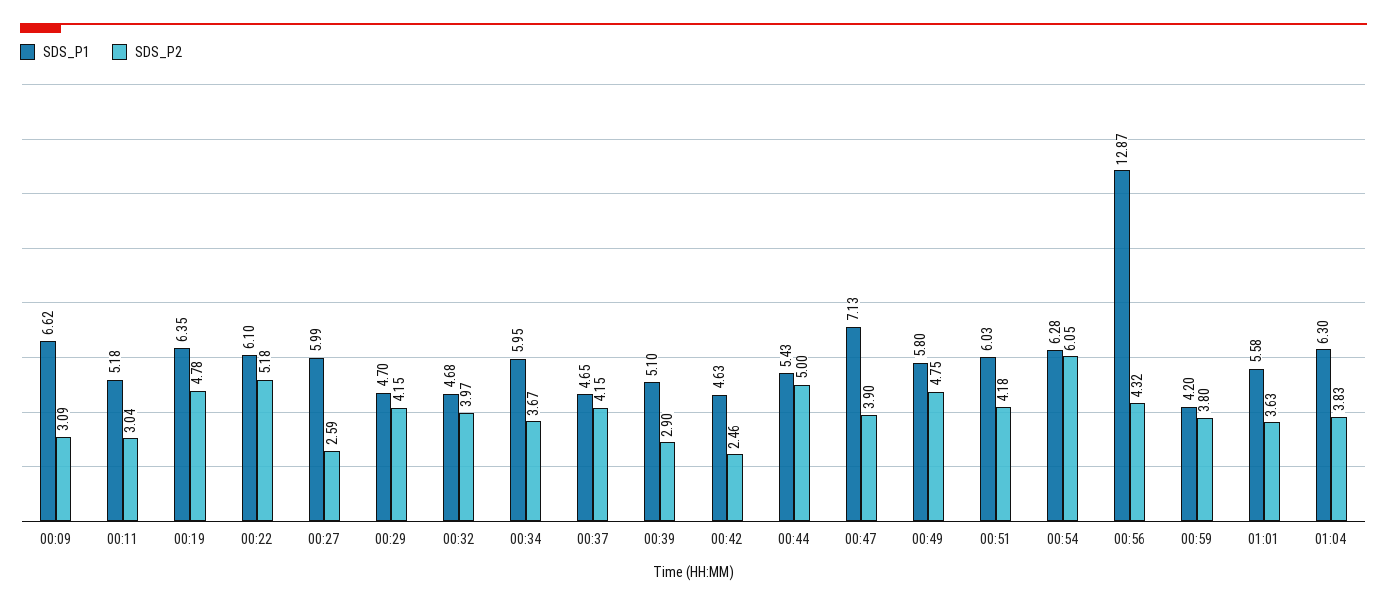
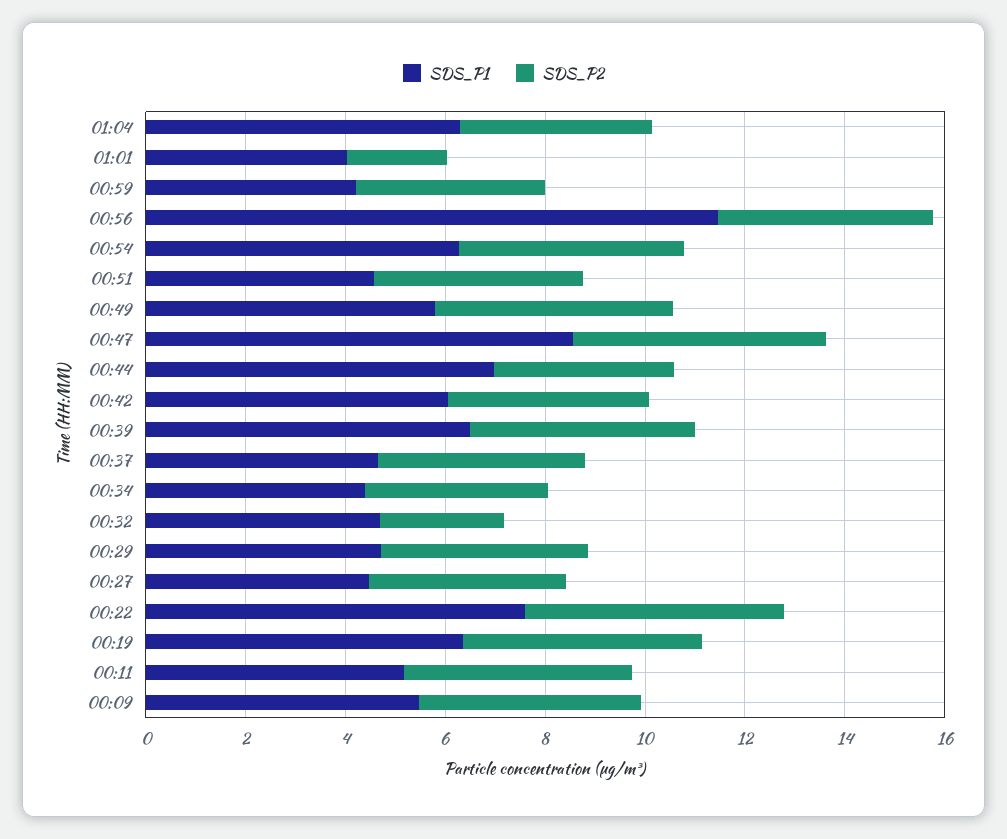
SDS_P1, 00:09: 6.62 -> 5.5
SDS_P2, 00:09: 3.09 -> 4.5
SDS_P2, 00:11: 3.04 -> 4.5
SDS_P1, 00:22: 6.1 -> 7.5
SDS_P1, 00:27: 5.99 -> 4.5
SDS_P2, 00:27: 2.59 -> 4
SDS_P2, 00:32: 3.97 -> 2.5
SDS_P1, 00:34: 5.95 -> 4.5
SDS_P1, 00:39: 5.1 -> 6.5
SDS_P2, 00:39: 2.9 -> 4.5
SDS_P1, 00:42: 4.63 -> 6
SDS_P2, 00:42: 2.46 -> 4
SDS_P1, 00:44: 5.43 -> 7
SDS_P2, 00:44: 5 -> 3.5
SDS_P1, 00:47: 7.13 -> 8.5
SDS_P2, 00:47: 3.9 -> 5
SDS_P1, 00:51: 6.03 -> 4.5
SDS_P2, 00:54: 6.05 -> 4.5
SDS_P1, 00:56: 12.87 -> 11.5
SDS_P1, 01:01: 5.58 -> 4
SDS_P2, 01:01: 3.63 -> 2

